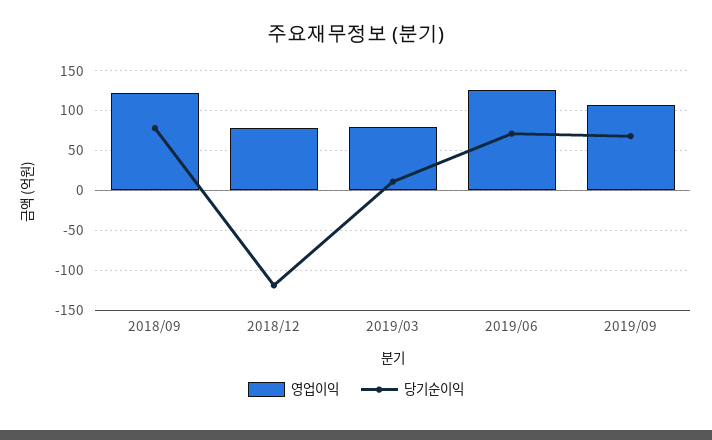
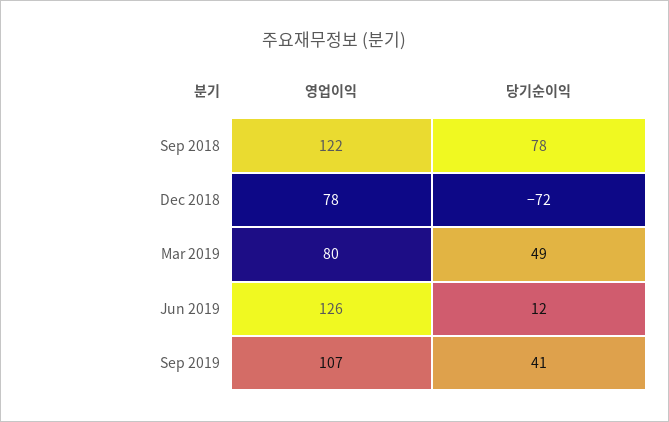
당기순이익, 2018/12: -120 -> -72
당기순이익, 2019/03: 10 -> 49
당기순이익, 2019/06: 70 -> 12
당기순이익, 2019/09: 70 -> 41

